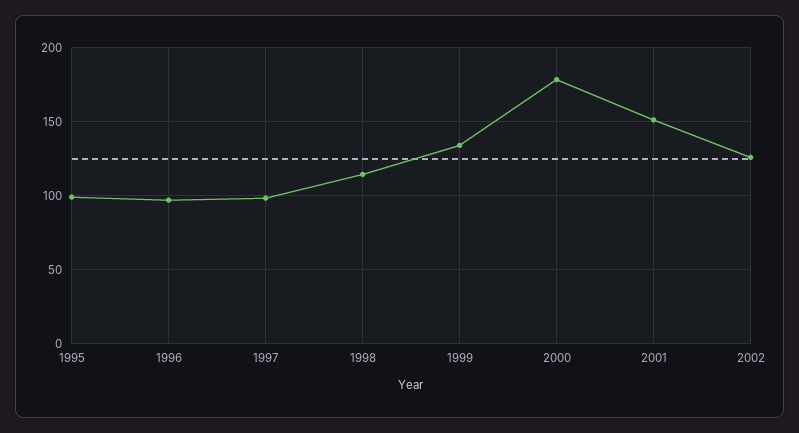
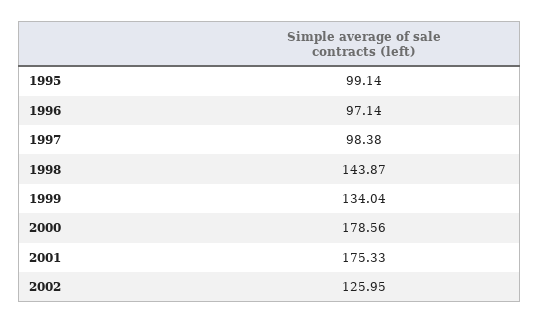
1998: 115 -> 143.87
2001: 150 -> 175.33

